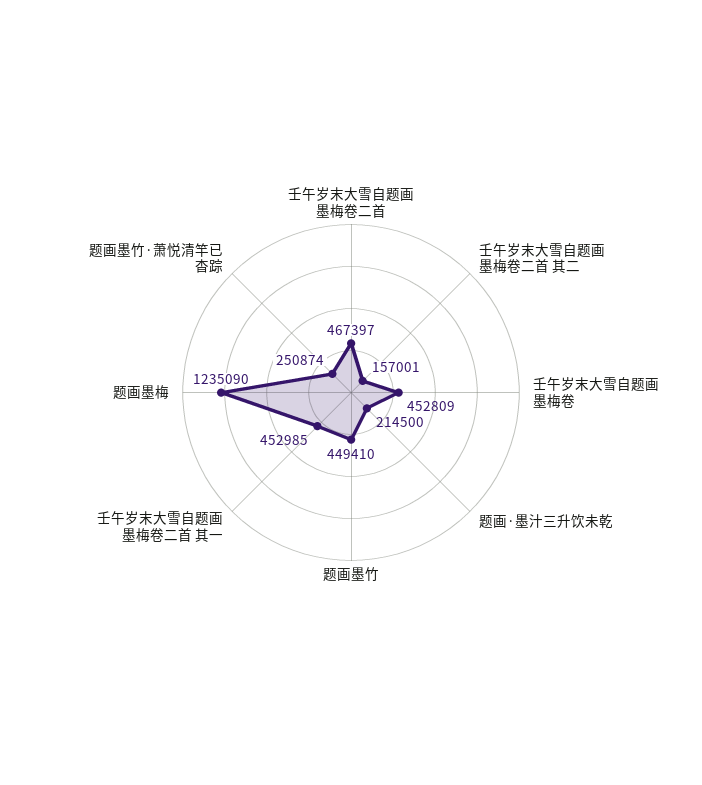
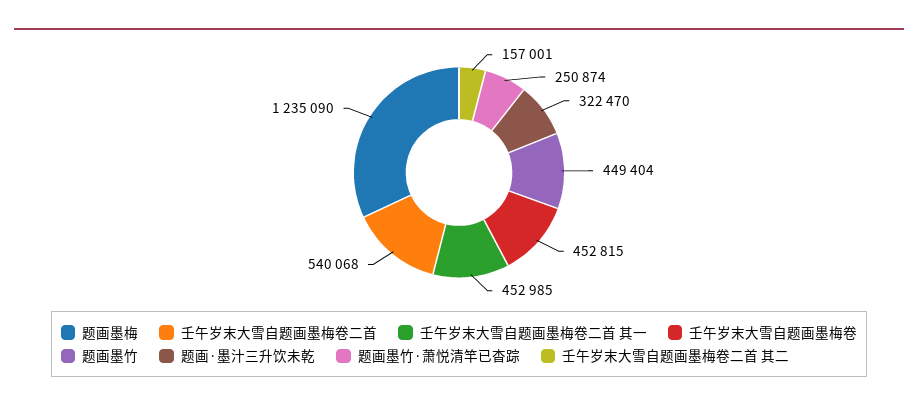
壬午岁末大雪自题画墨梅卷二首: 467397 -> 540068
壬午岁末大雪自题画墨梅卷: 452809 -> 452815
题画·墨汁三升饮未乾: 214500 -> 322470
题画墨竹: 449410 -> 449404

